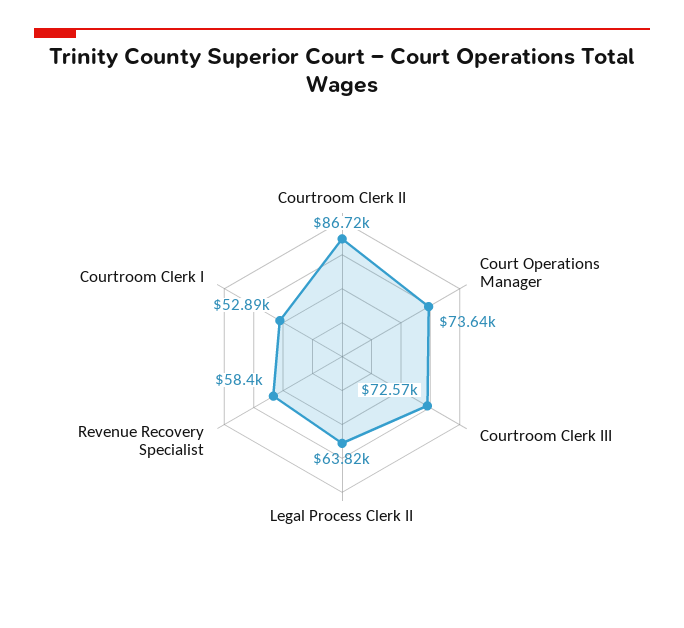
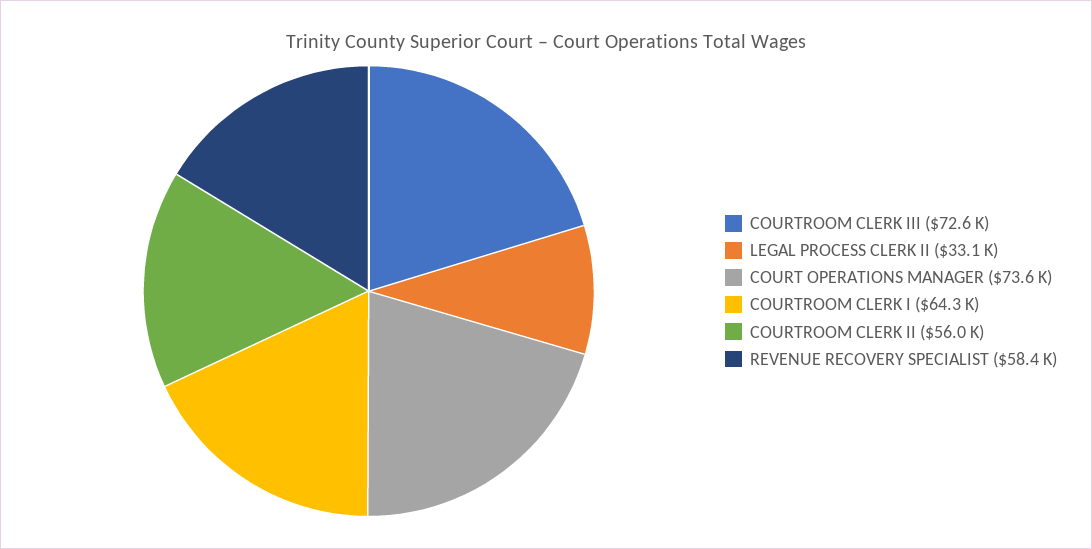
Courtroom Clerk II: 86720 -> 56000
Legal Process Clerk II: 63820 -> 33100
Courtroom Clerk I: 52890 -> 64300

